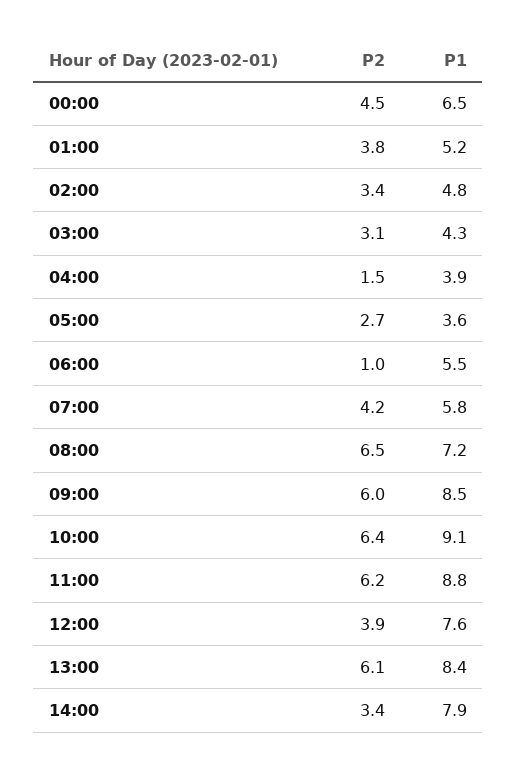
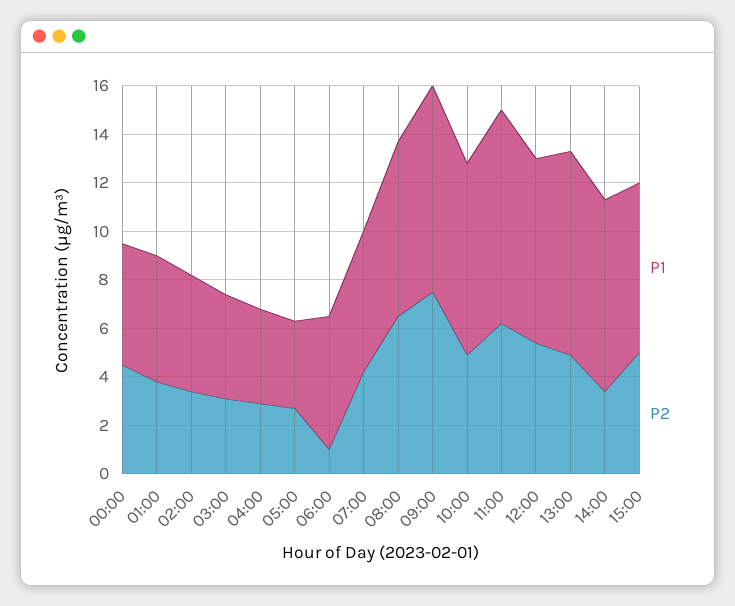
P1, 00:00: 6.5 -> 5
P2, 04:00: 1.5 -> 3
P2, 09:00: 6 -> 7.5
P2, 10:00: 6.4 -> 5
P1, 10:00: 9.1 -> 8
P2, 12:00: 3.9 -> 5.5
P2, 13:00: 6.1 -> 5
P1, 15:00: none -> 7
P2, 15:00: none -> 5

